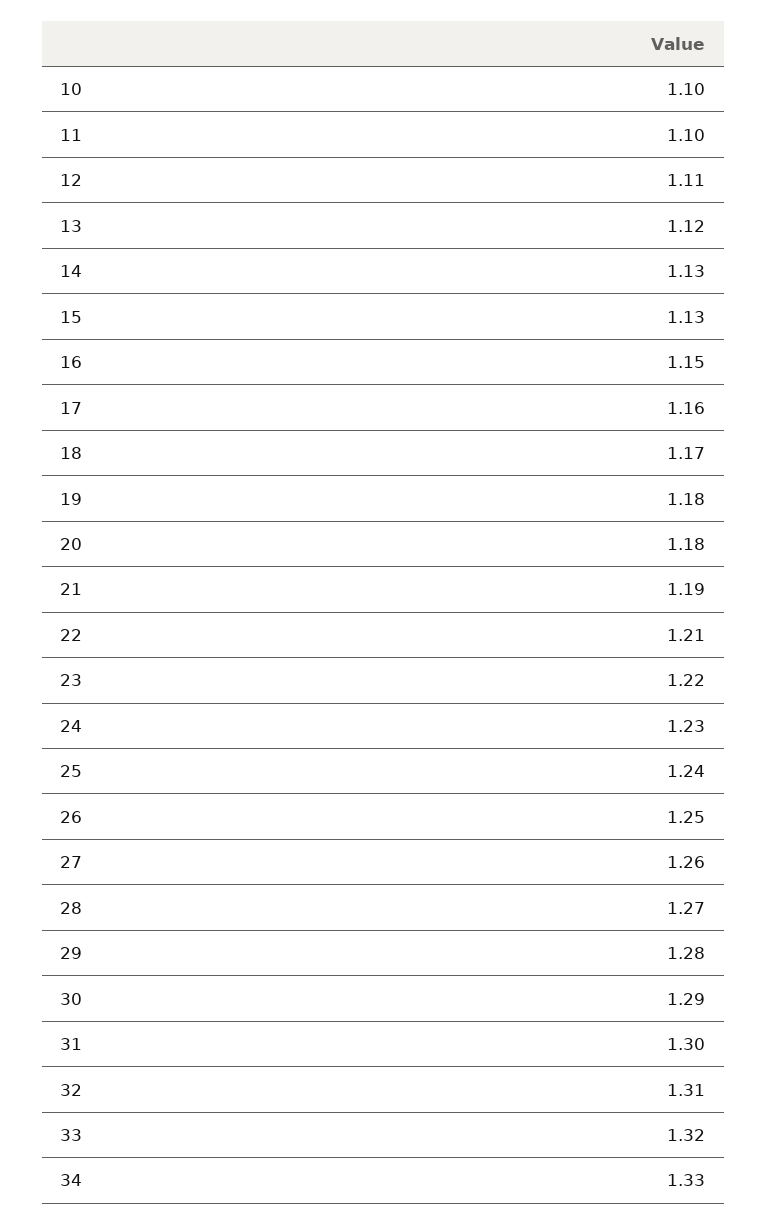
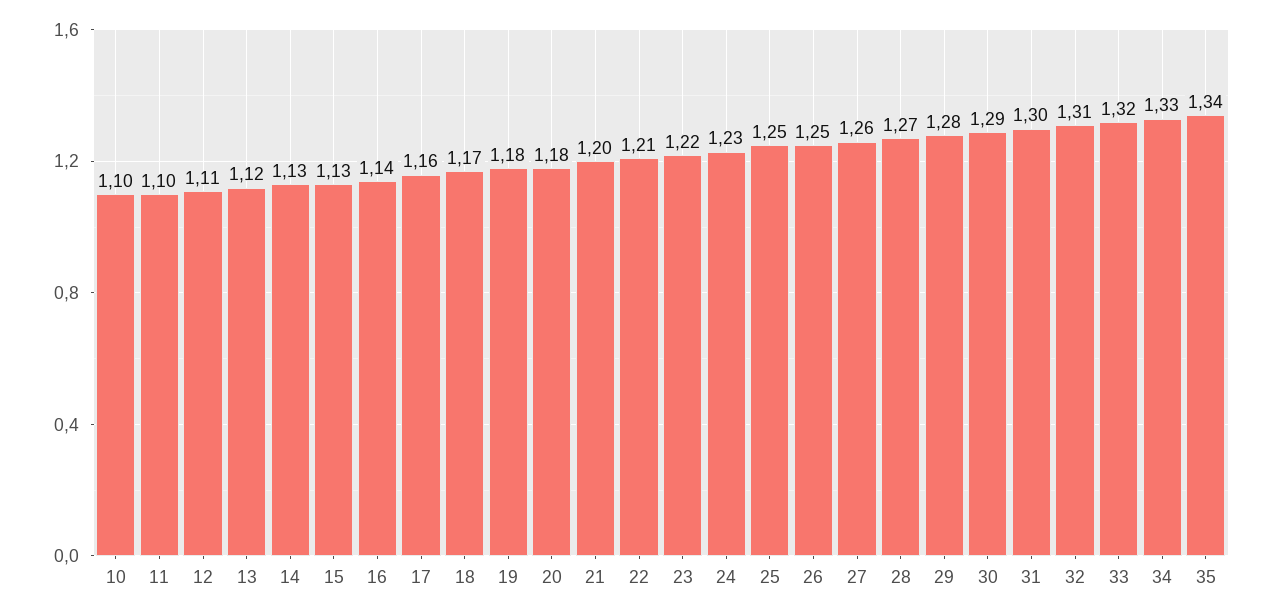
16: 1.15 -> 1.14
21: 1.19 -> 1.2
25: 1.24 -> 1.25
35: none -> 1.34

